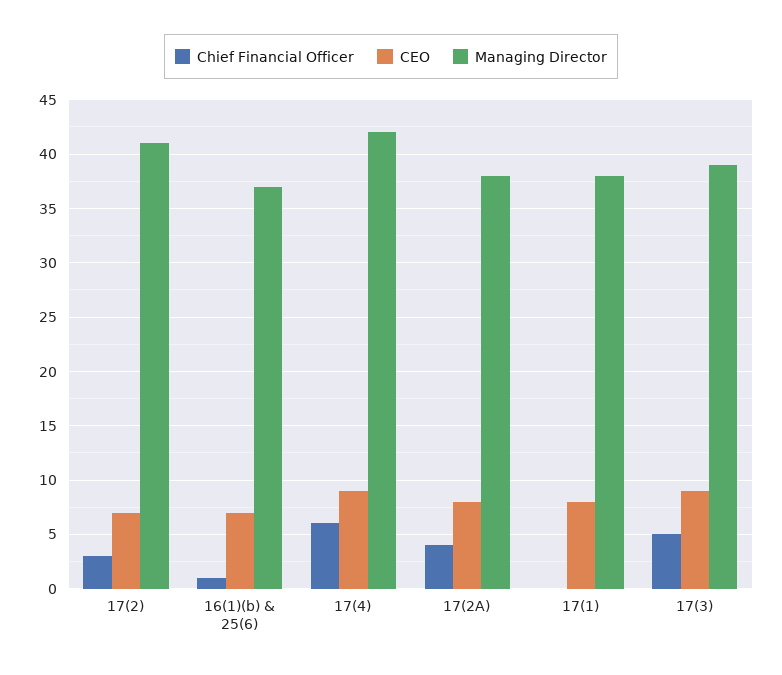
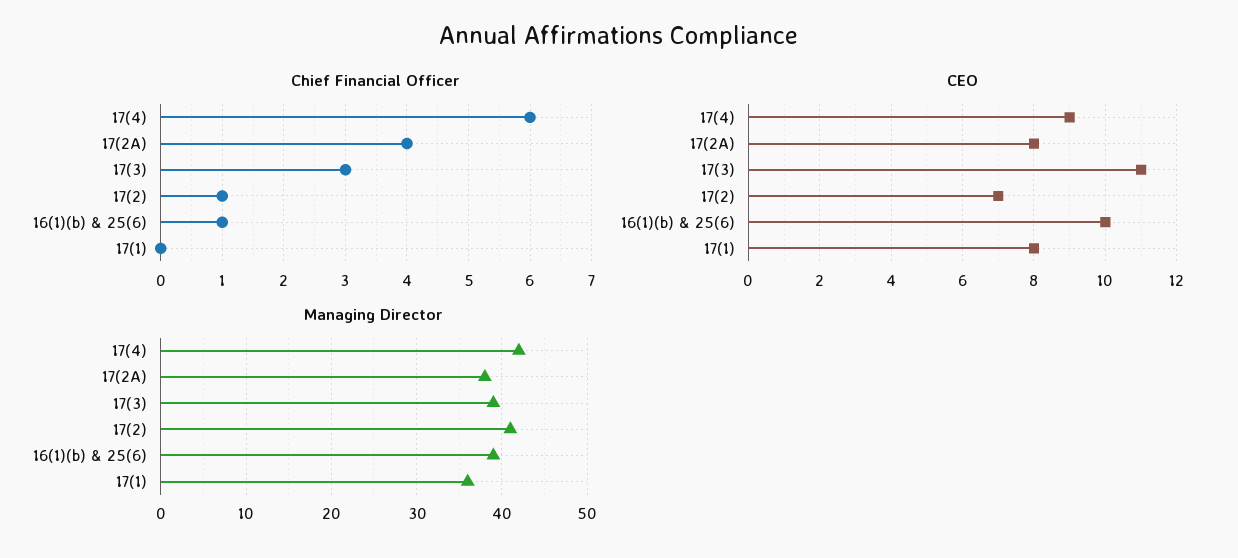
Chief Financial Officer, 17(2): 3 -> 1
CEO, 16(1)(b) & 25(6): 7 -> 10
Managing Director, 16(1)(b) & 25(6): 37 -> 39
Managing Director, 17(1): 38 -> 36
Chief Financial Officer, 17(3): 5 -> 3
CEO, 17(3): 9 -> 11

